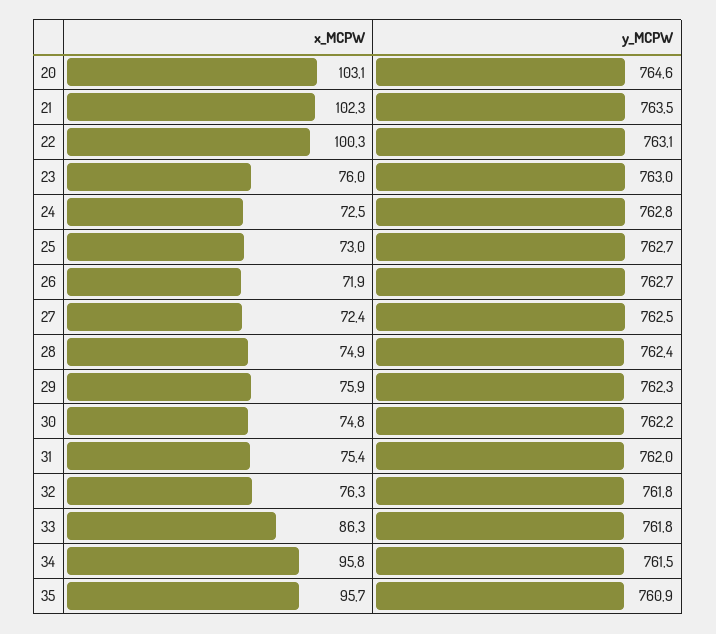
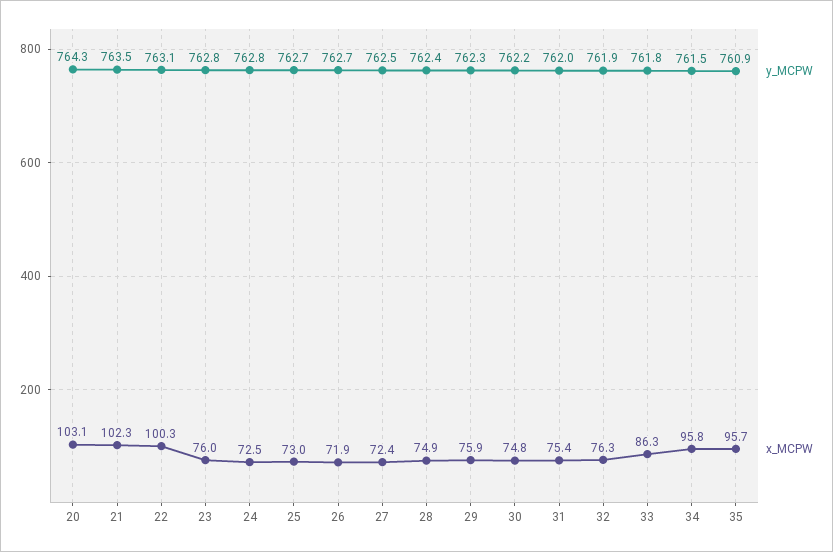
y_MCPW, 20: 764.6 -> 764.3
y_MCPW, 23: 763 -> 762.8
y_MCPW, 32: 761.8 -> 761.9

